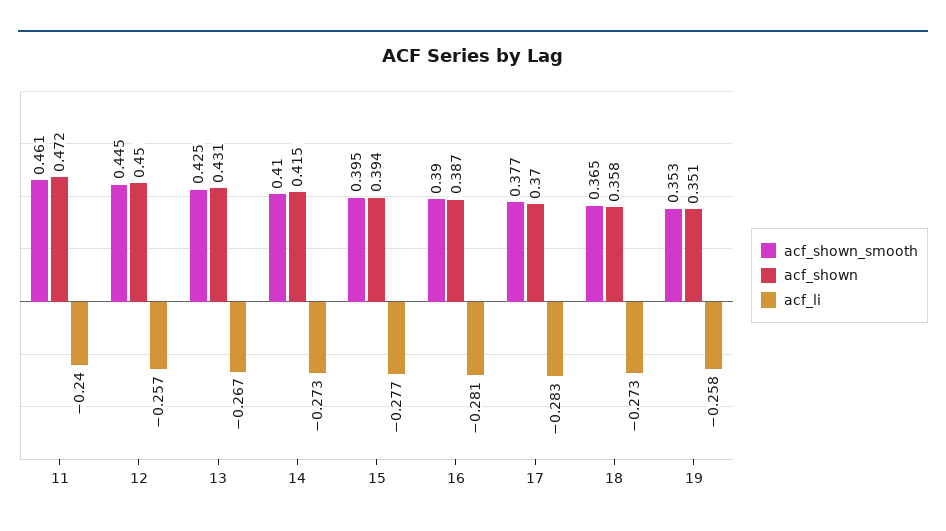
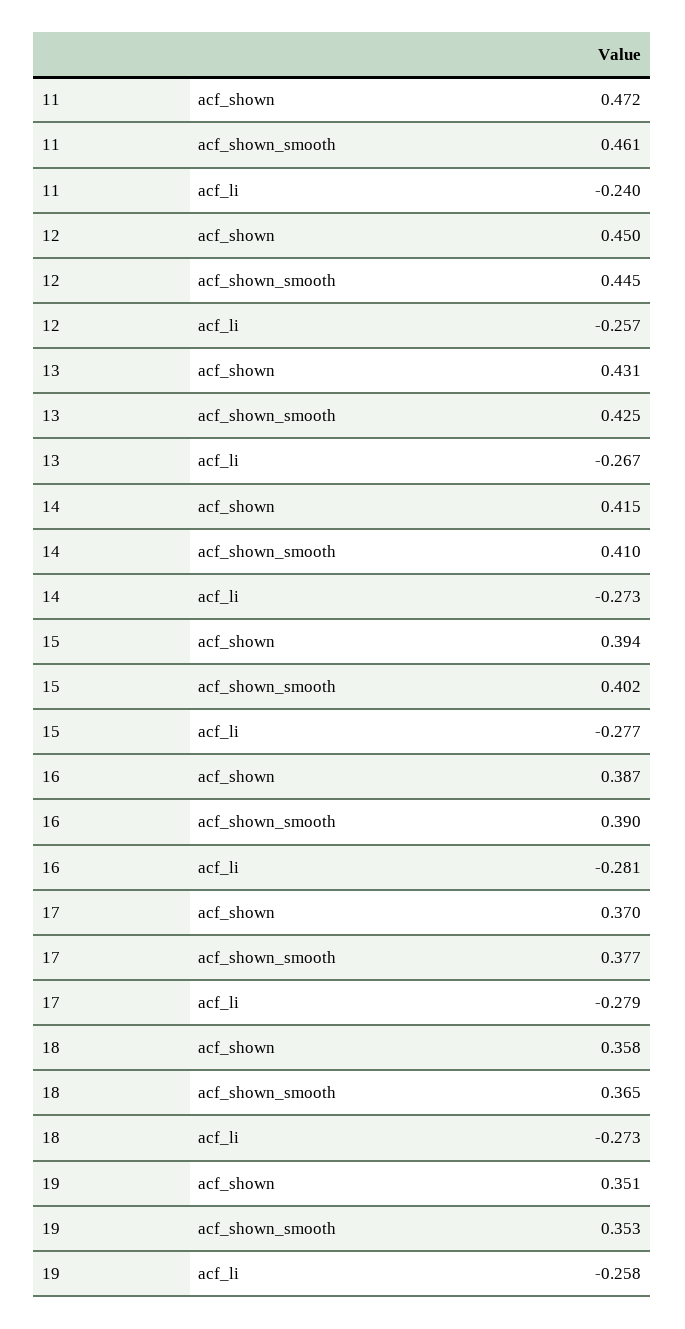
acf_shown_smooth, 15: 0.395 -> 0.402
acf_li, 17: -0.283 -> -0.279

